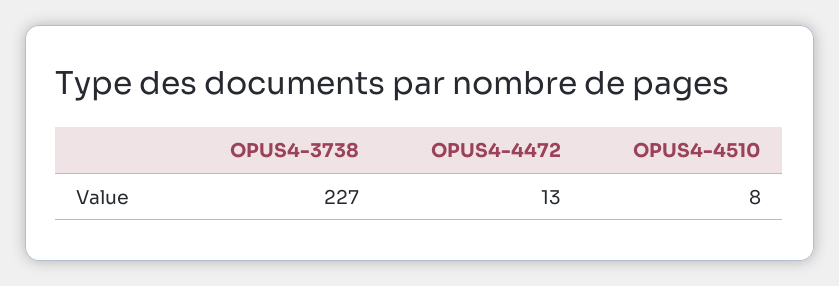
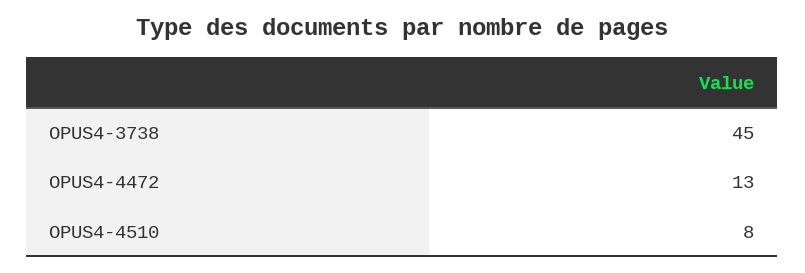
OPUS4-3738: 227 -> 45

